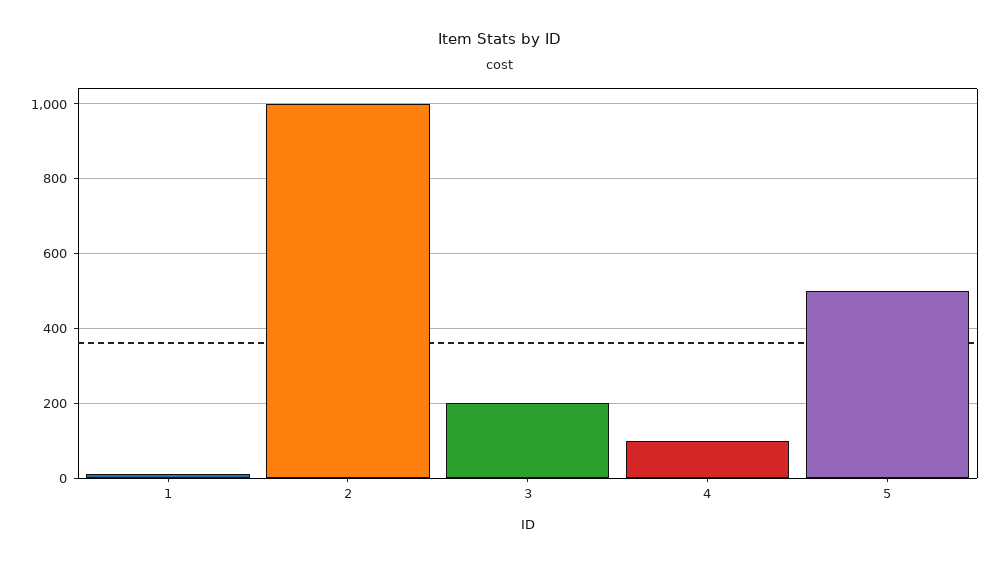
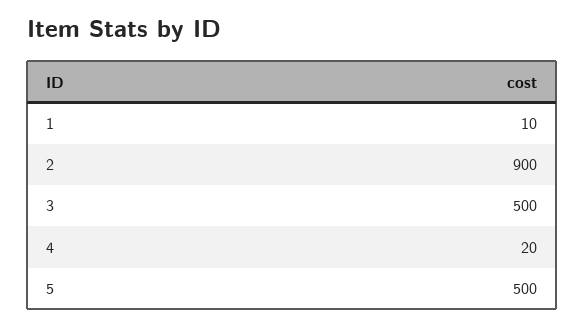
2: 1000 -> 900
3: 200 -> 500
4: 100 -> 20

